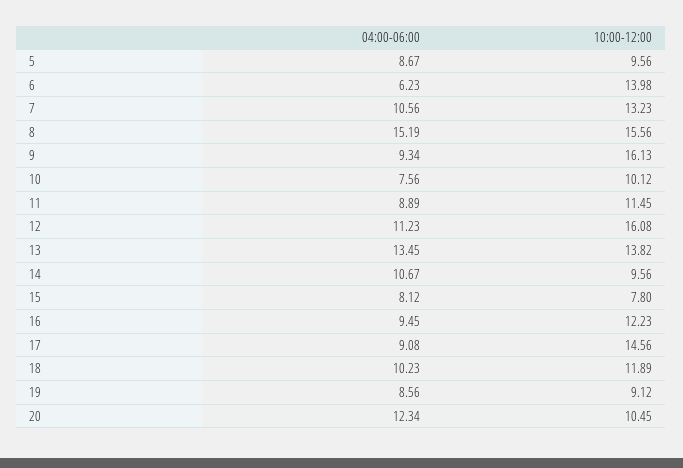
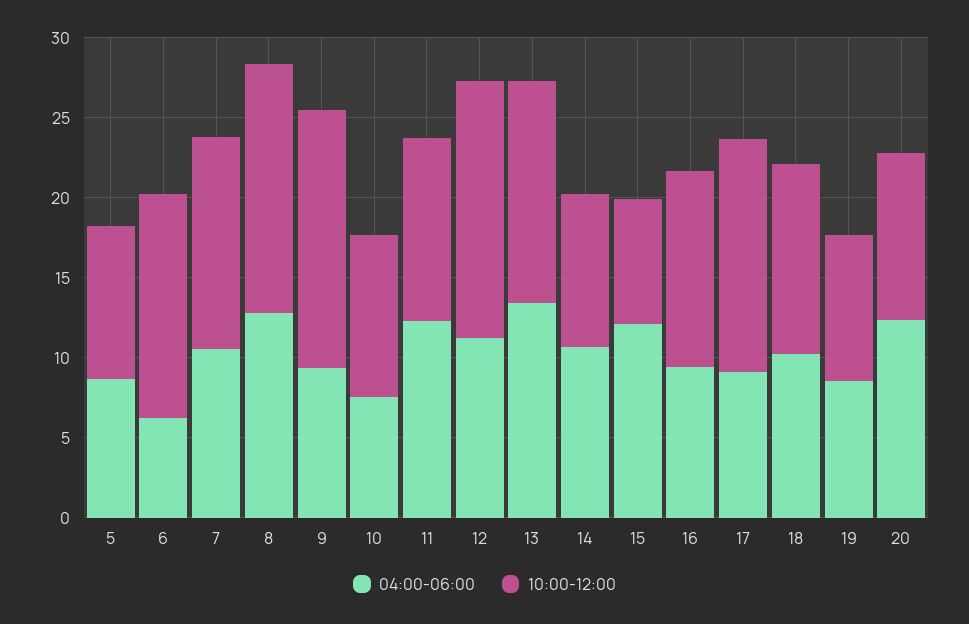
04:00-06:00, 8: 15.19 -> 13
04:00-06:00, 11: 8.89 -> 12
04:00-06:00, 15: 8.12 -> 12

